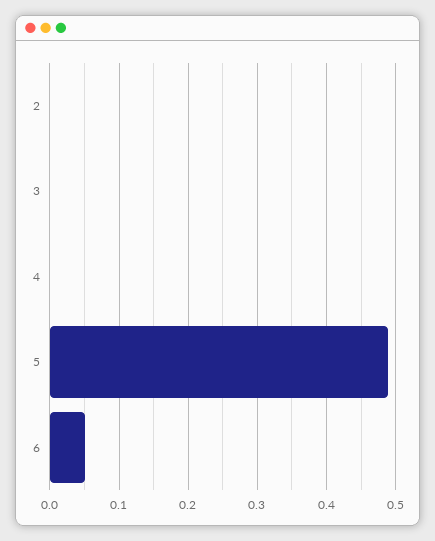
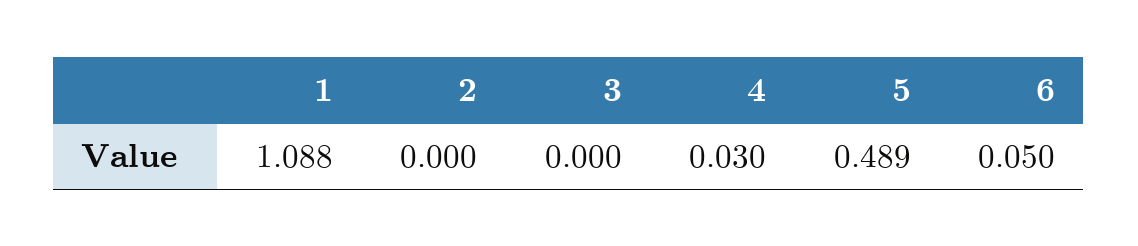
4: 0 -> 0.03
1: none -> 1.088

